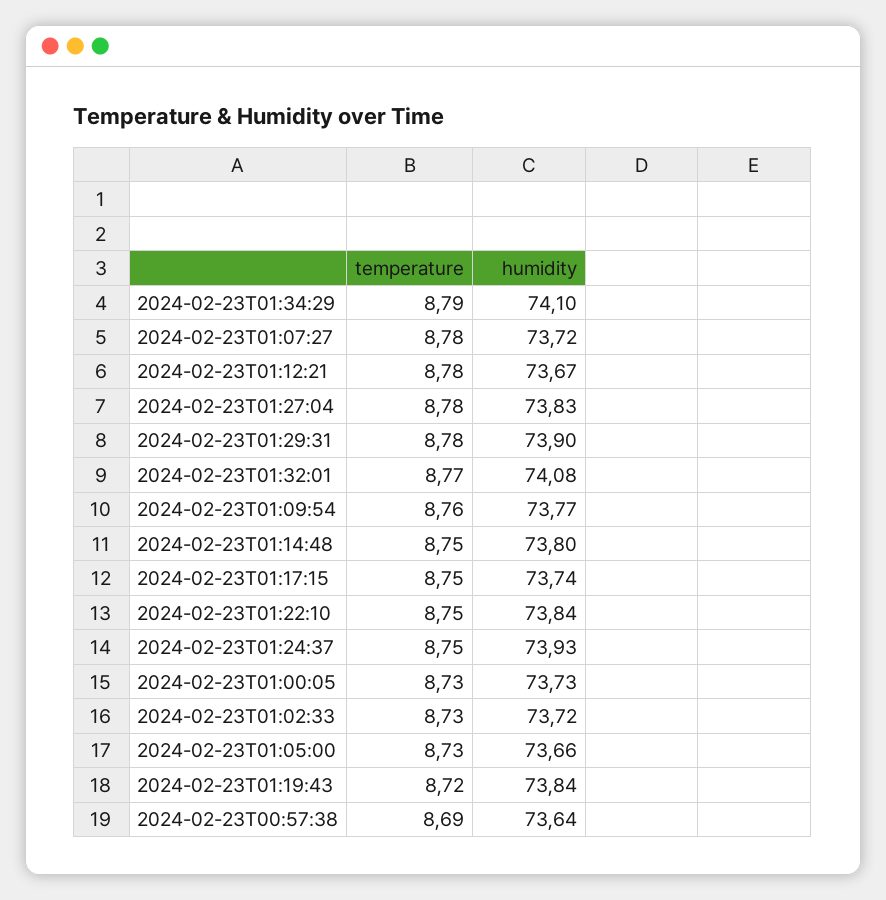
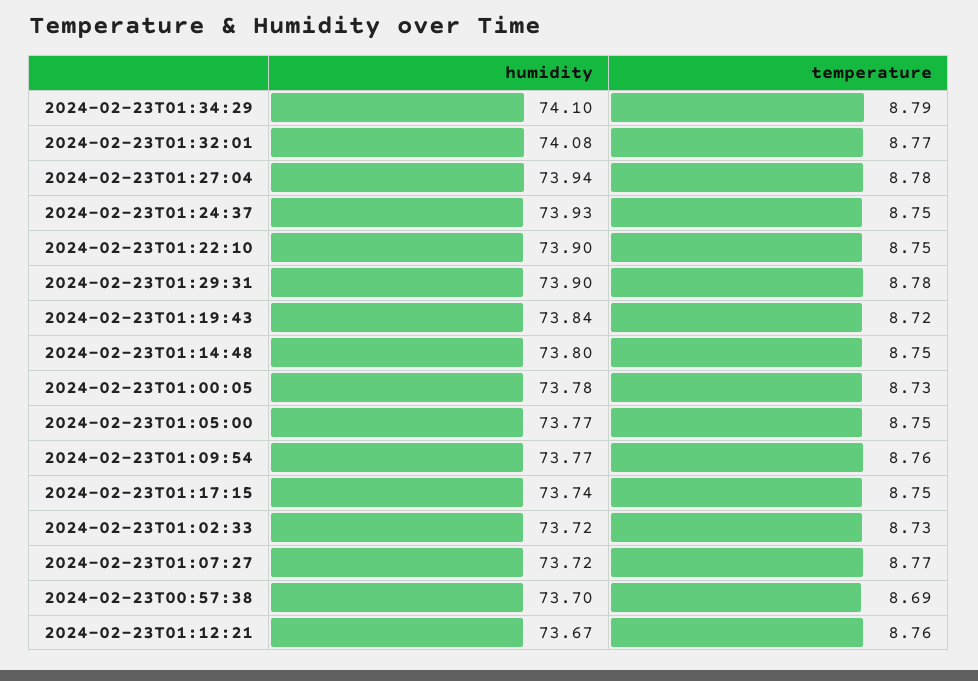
temperature, 2024-02-23T01:07:27: 8.78 -> 8.77
temperature, 2024-02-23T01:12:21: 8.78 -> 8.76
humidity, 2024-02-23T01:27:04: 73.83 -> 73.94
humidity, 2024-02-23T01:22:10: 73.84 -> 73.9
humidity, 2024-02-23T01:00:05: 73.73 -> 73.78
temperature, 2024-02-23T01:05:00: 8.73 -> 8.75
humidity, 2024-02-23T01:05:00: 73.66 -> 73.77
humidity, 2024-02-23T00:57:38: 73.64 -> 73.7

